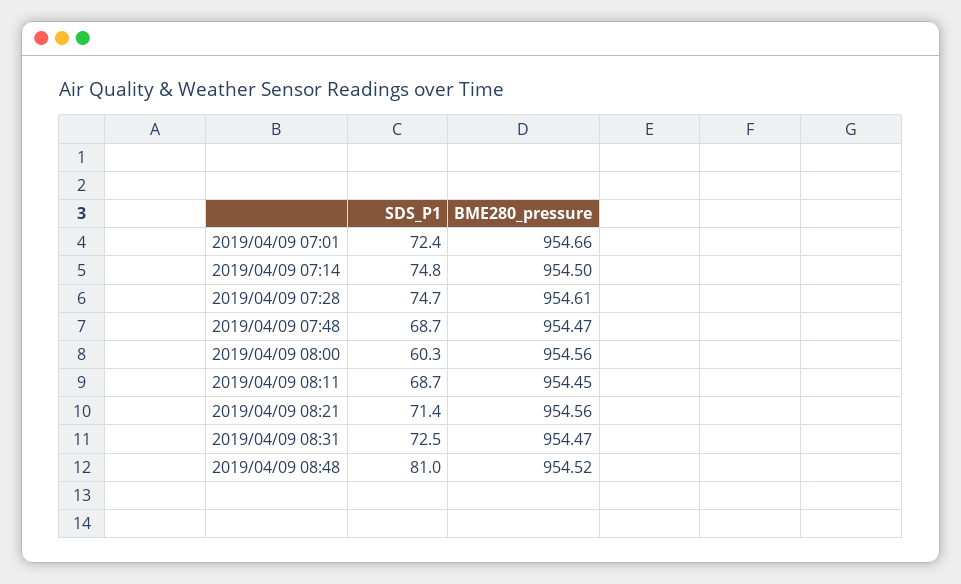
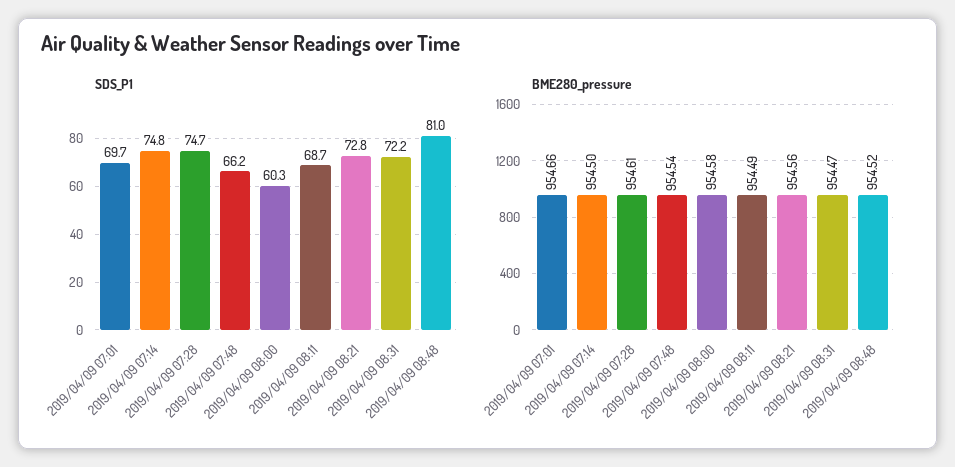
SDS_P1, 2019/04/09 07:01: 72.4 -> 69.7
SDS_P1, 2019/04/09 07:48: 68.7 -> 66.2
BME280_pressure, 2019/04/09 07:48: 954.47 -> 954.54
BME280_pressure, 2019/04/09 08:00: 954.56 -> 954.58
BME280_pressure, 2019/04/09 08:11: 954.45 -> 954.49
SDS_P1, 2019/04/09 08:21: 71.4 -> 72.8
SDS_P1, 2019/04/09 08:31: 72.5 -> 72.2

